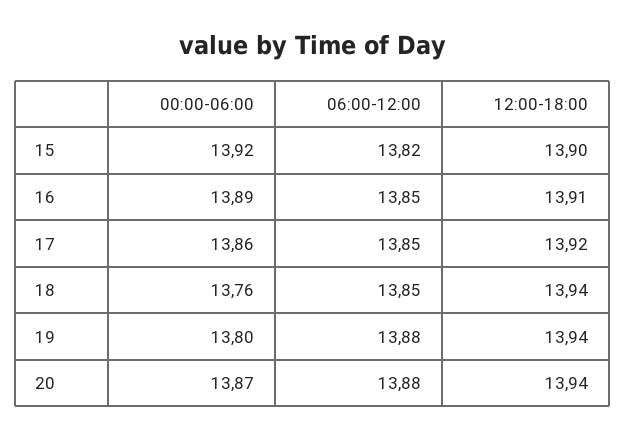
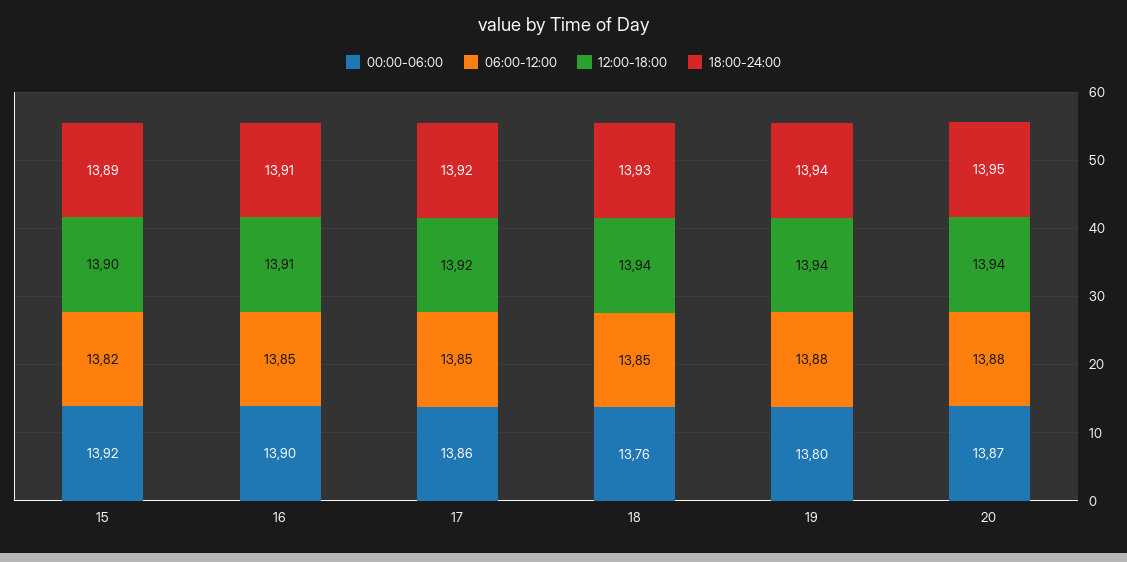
00:00-06:00, 16: 13.89 -> 13.9
18:00-24:00, 15: none -> 13.89
18:00-24:00, 16: none -> 13.91
18:00-24:00, 17: none -> 13.92
18:00-24:00, 18: none -> 13.93
18:00-24:00, 19: none -> 13.94
18:00-24:00, 20: none -> 13.95

